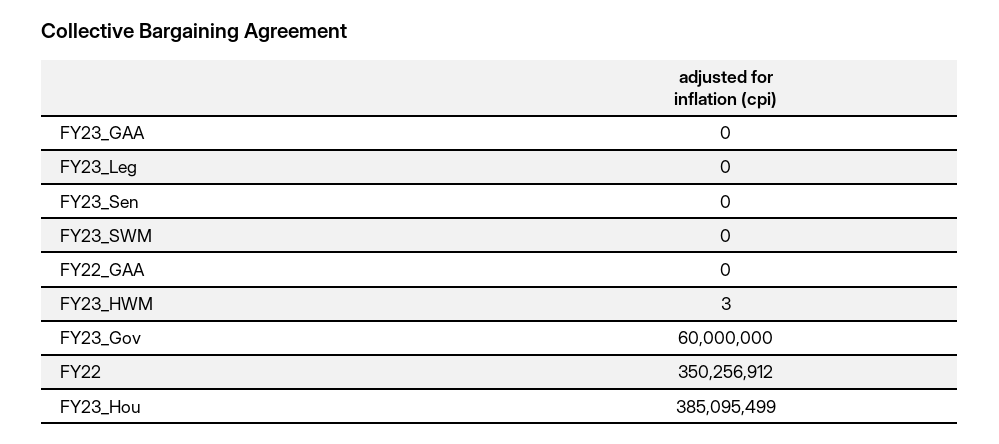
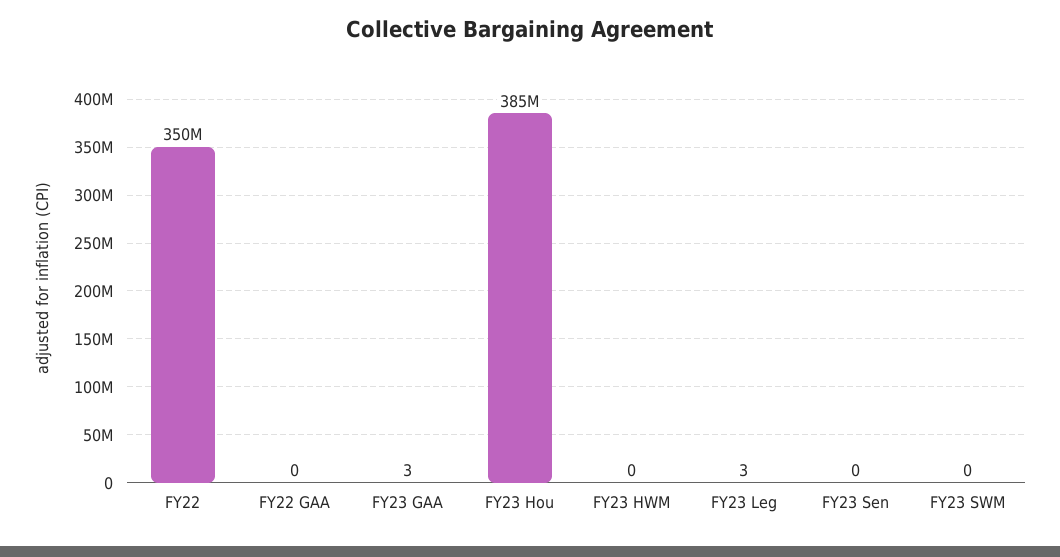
FY23_GAA: 0 -> 3
FY23_Leg: 0 -> 3
FY23_HWM: 3 -> 0
FY23_Gov: 60000000 -> none

